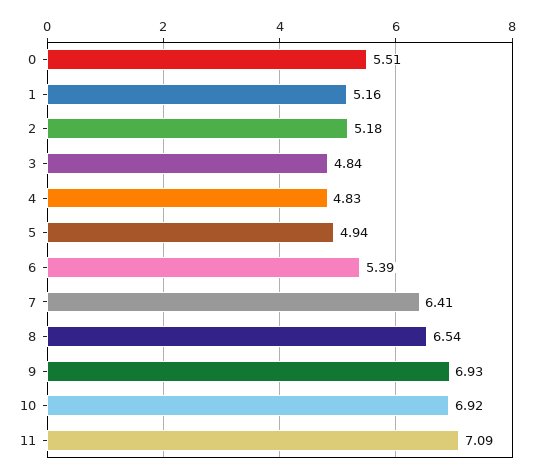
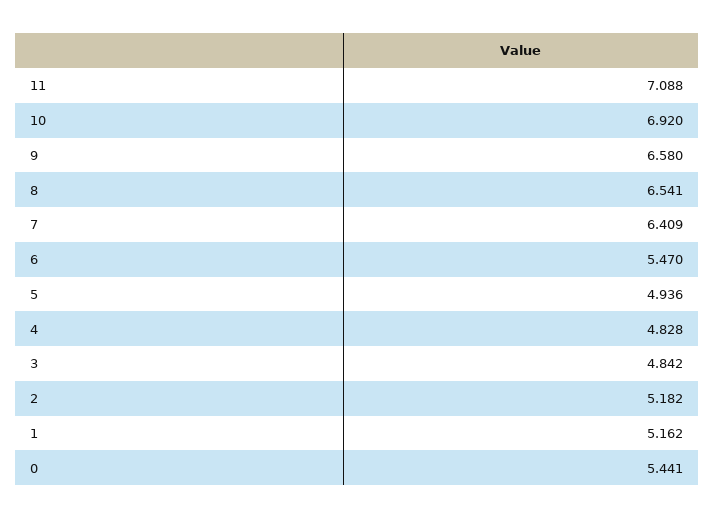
0: 5.51 -> 5.441
6: 5.39 -> 5.47
9: 6.93 -> 6.58

